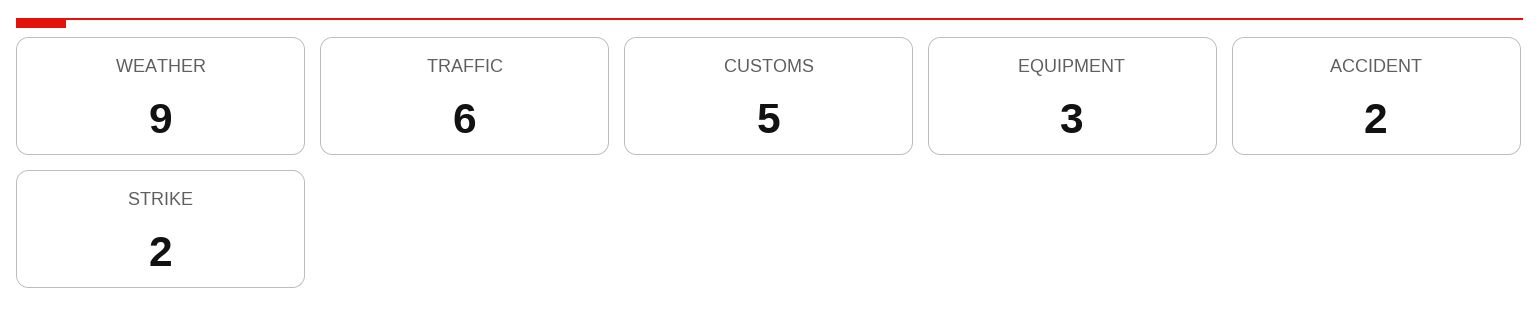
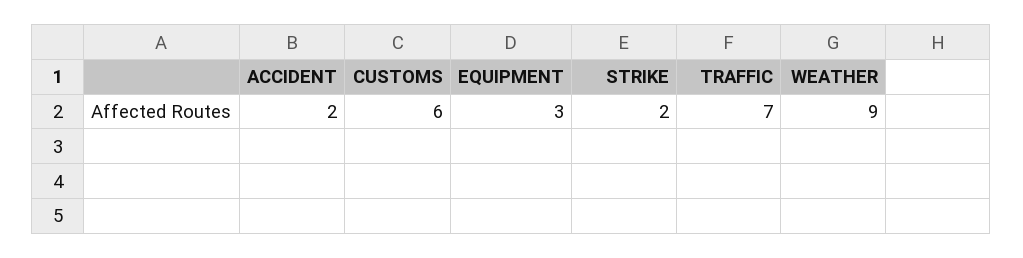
TRAFFIC: 6 -> 7
CUSTOMS: 5 -> 6

